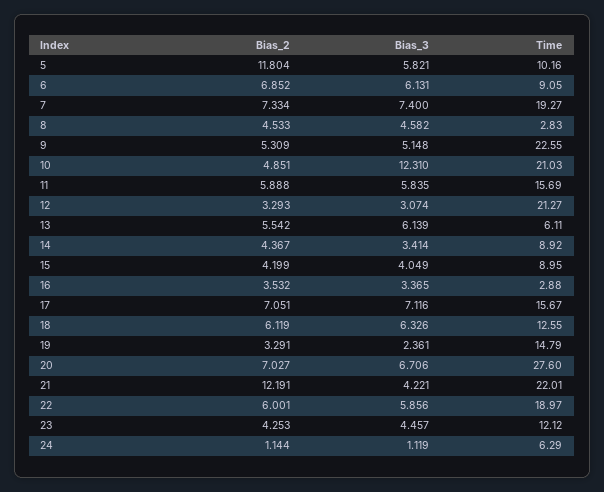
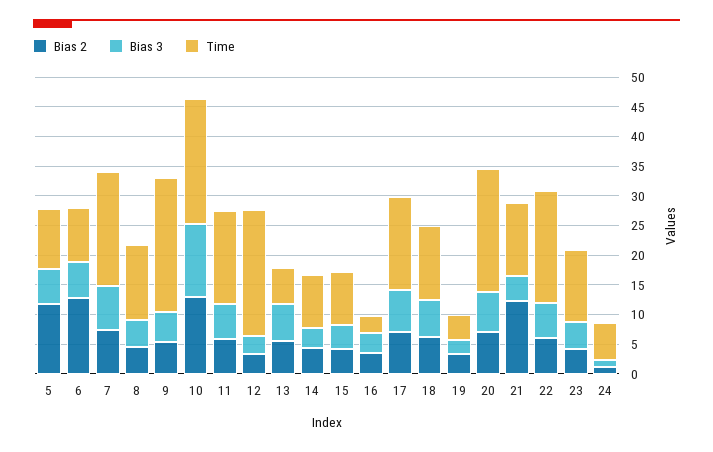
Bias_2, 6: 6.852 -> 12.5
Time, 8: 2.83 -> 12.5
Bias_2, 10: 4.851 -> 12.5
Time, 19: 14.79 -> 5
Time, 20: 27.6 -> 20
Time, 21: 22.01 -> 12.5

